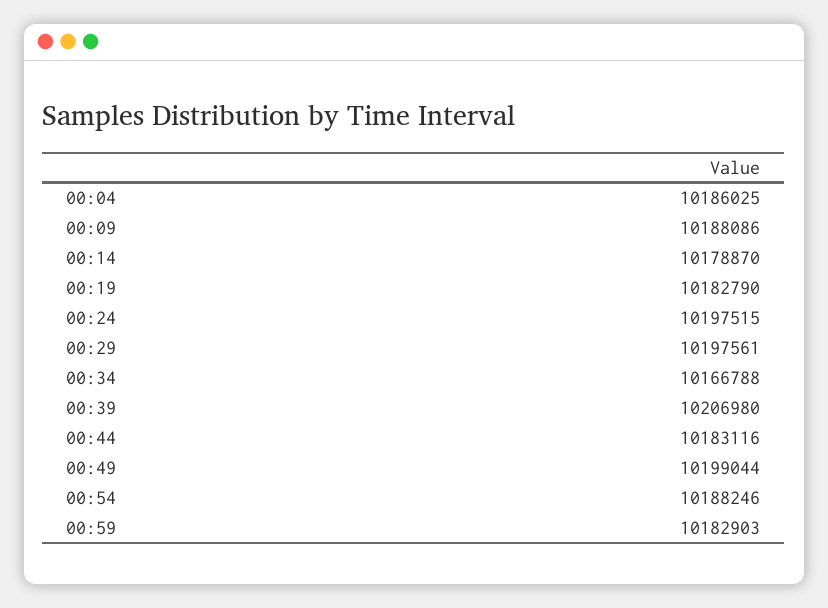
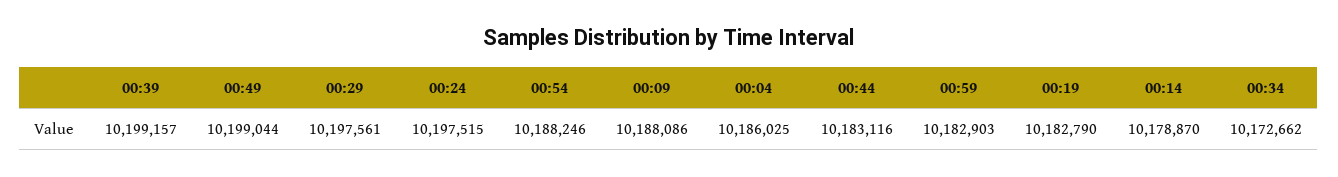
00:34: 10166788 -> 10172662
00:39: 10206980 -> 10199157

